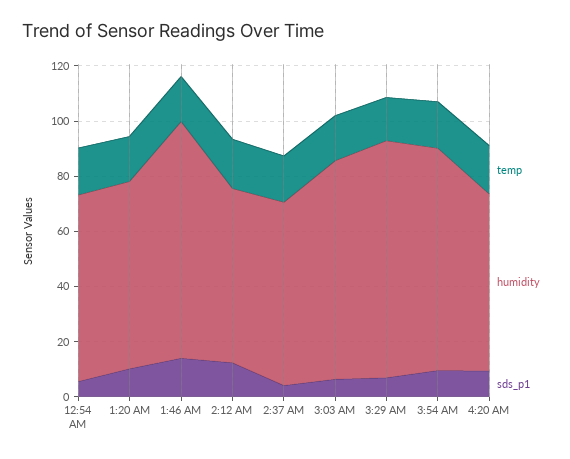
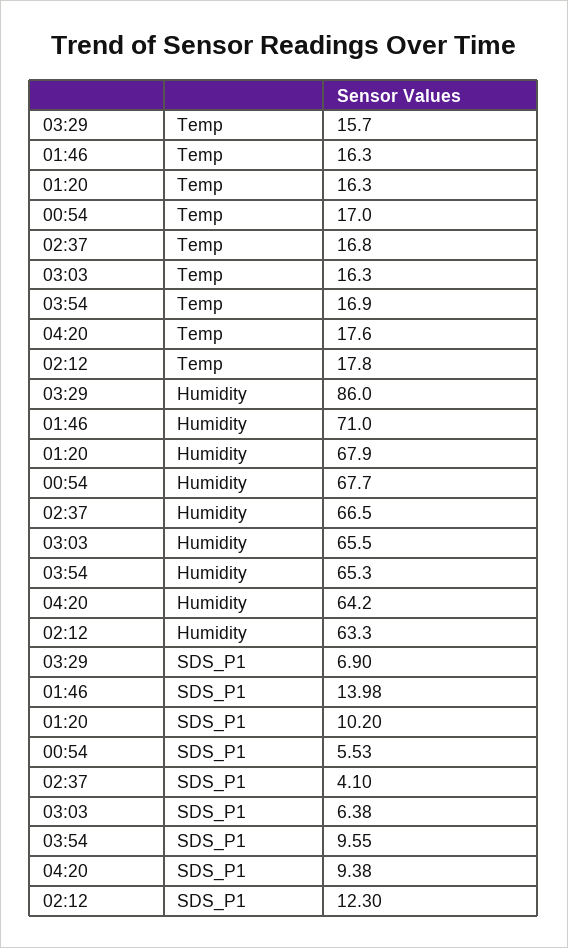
humidity, 1:46 AM: 85 -> 71
humidity, 3:03 AM: 80 -> 65.5
humidity, 3:54 AM: 80 -> 65.3

